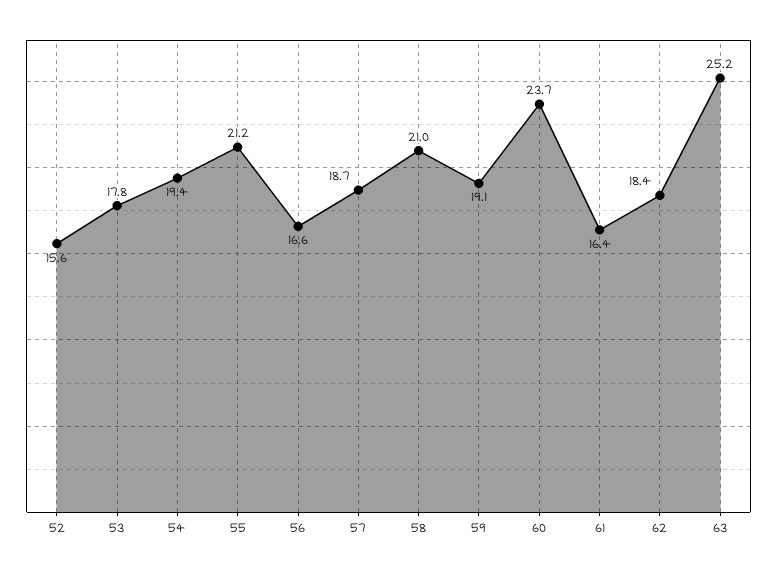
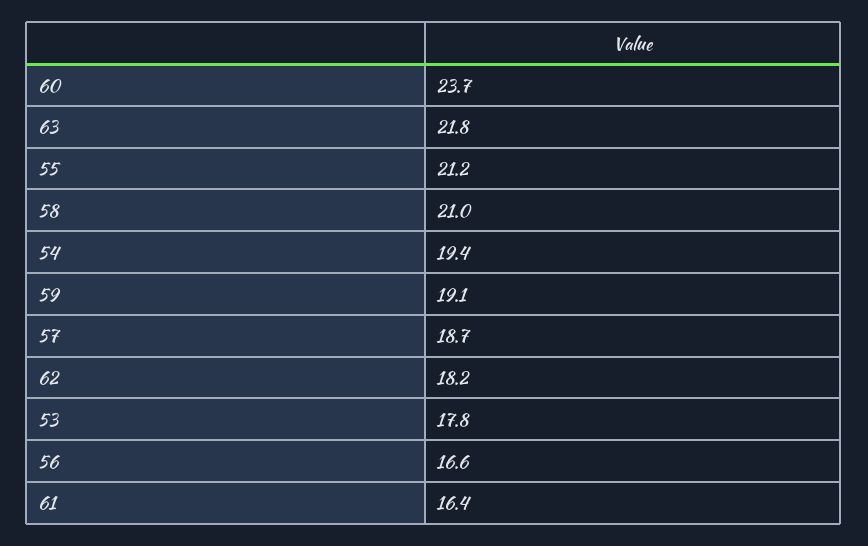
52: 15.6 -> none
62: 18.4 -> 18.2
63: 25.2 -> 21.8

